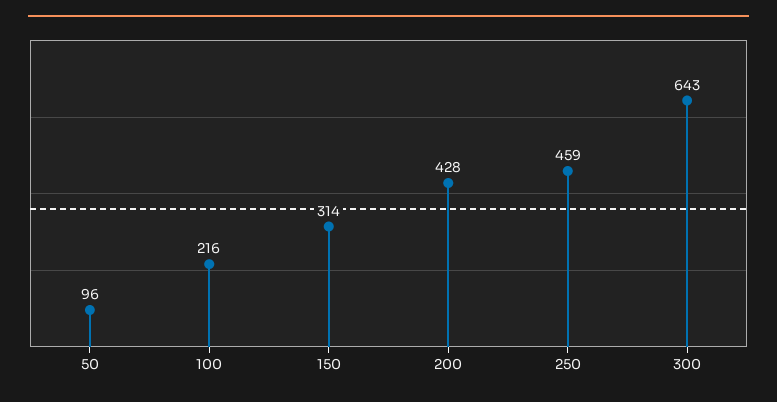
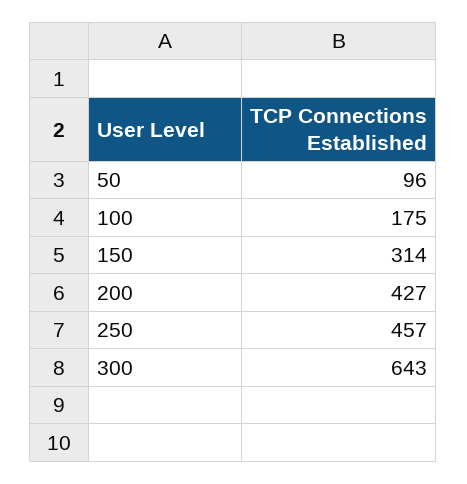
100: 216 -> 175
200: 428 -> 427
250: 459 -> 457

